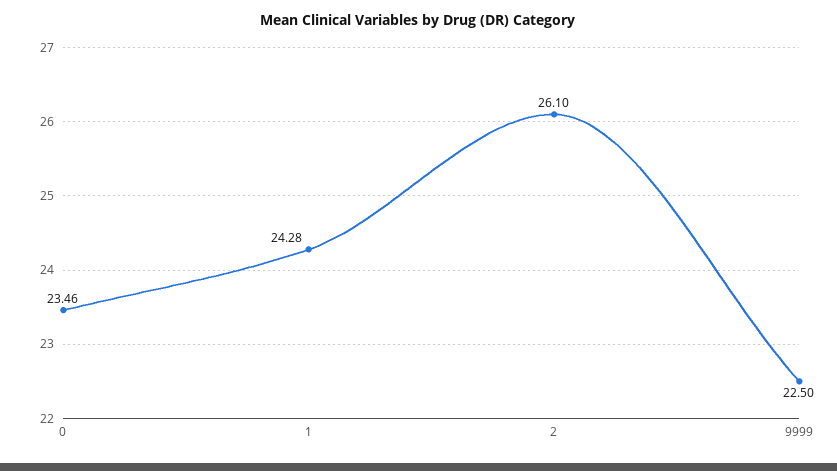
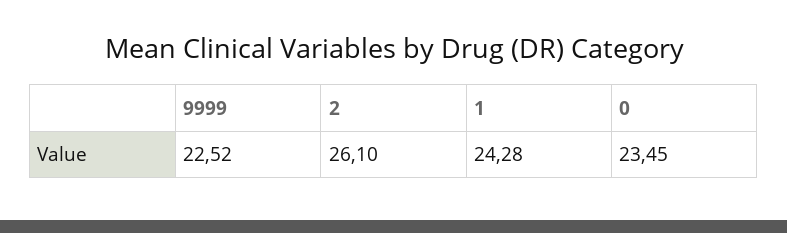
0: 23.46 -> 23.45
9999: 22.5 -> 22.52

